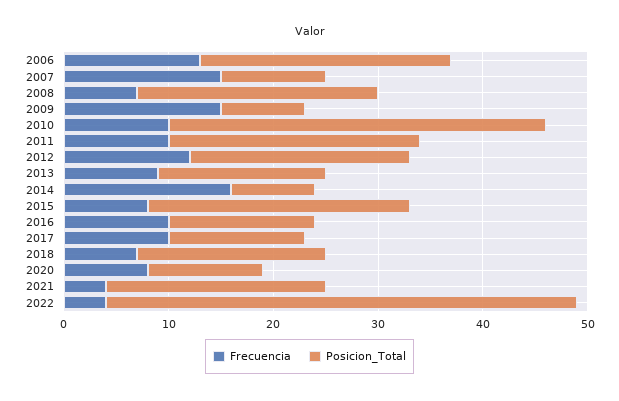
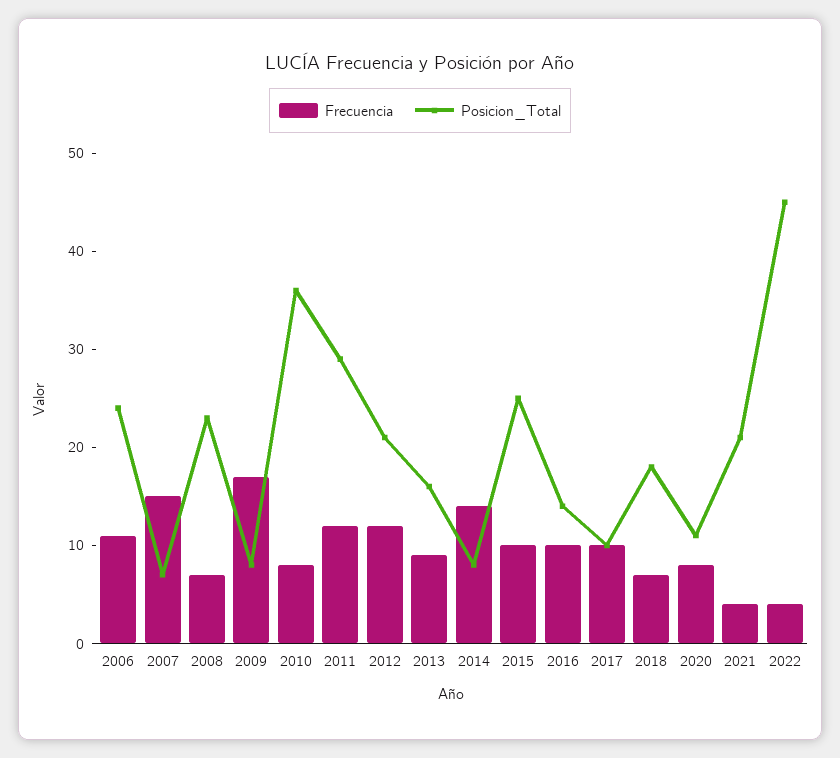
Frecuencia, 2006: 13 -> 11
Posicion_Total, 2007: 10 -> 7
Frecuencia, 2009: 15 -> 17
Frecuencia, 2010: 10 -> 8
Frecuencia, 2011: 10 -> 12
Posicion_Total, 2011: 24 -> 29
Frecuencia, 2014: 16 -> 14
Frecuencia, 2015: 8 -> 10
Posicion_Total, 2017: 13 -> 10

